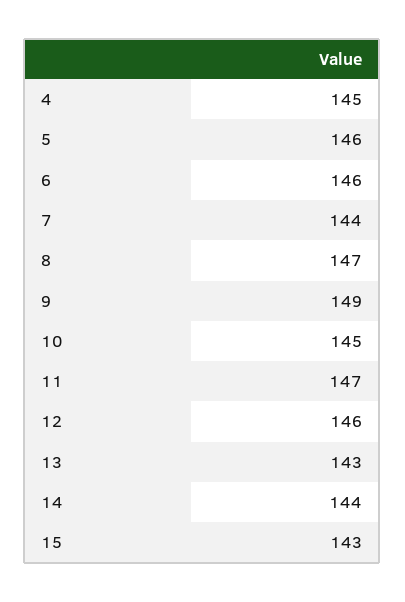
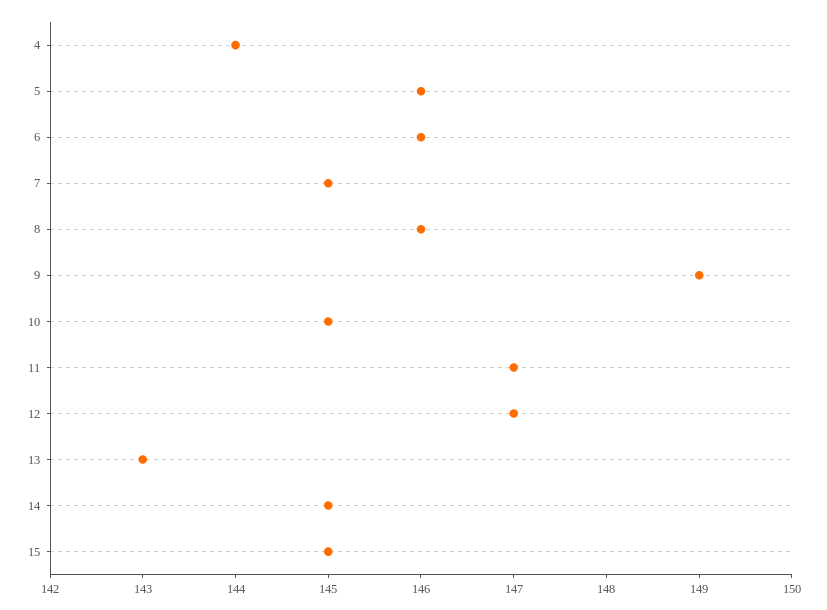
4: 145 -> 144
7: 144 -> 145
8: 147 -> 146
12: 146 -> 147
14: 144 -> 145
15: 143 -> 145

